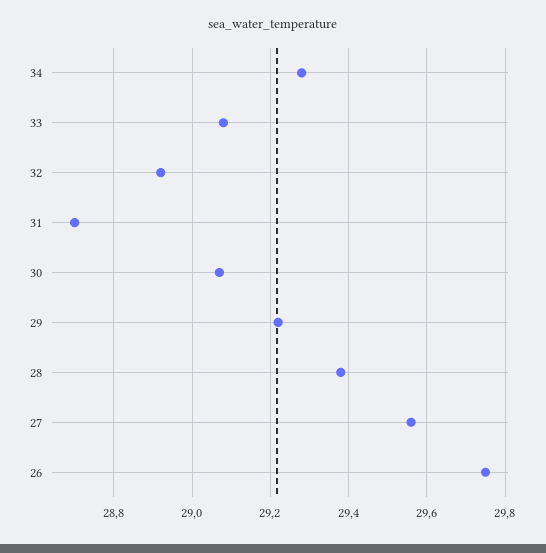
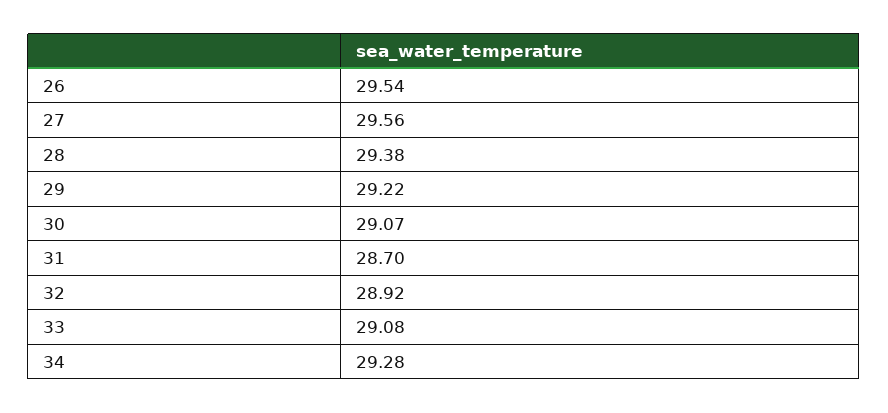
26: 29.75 -> 29.54

